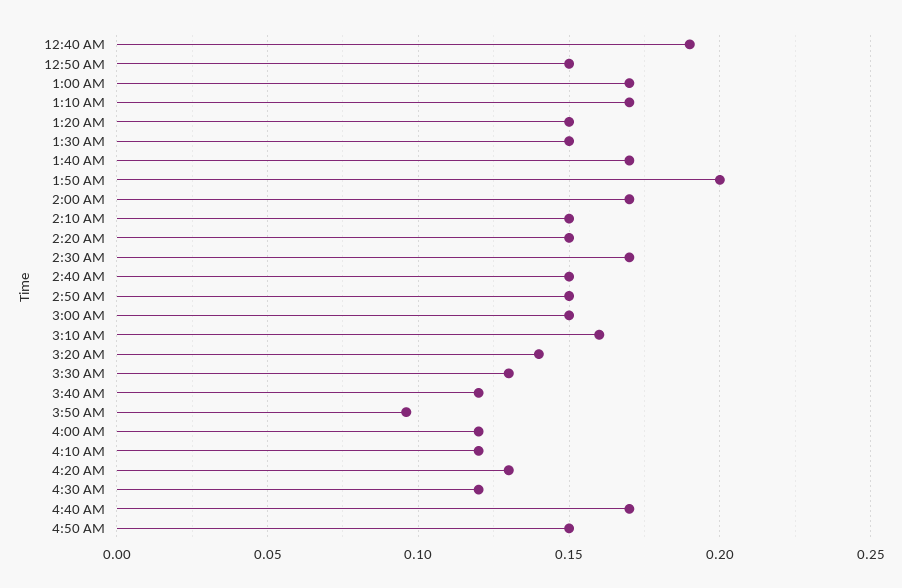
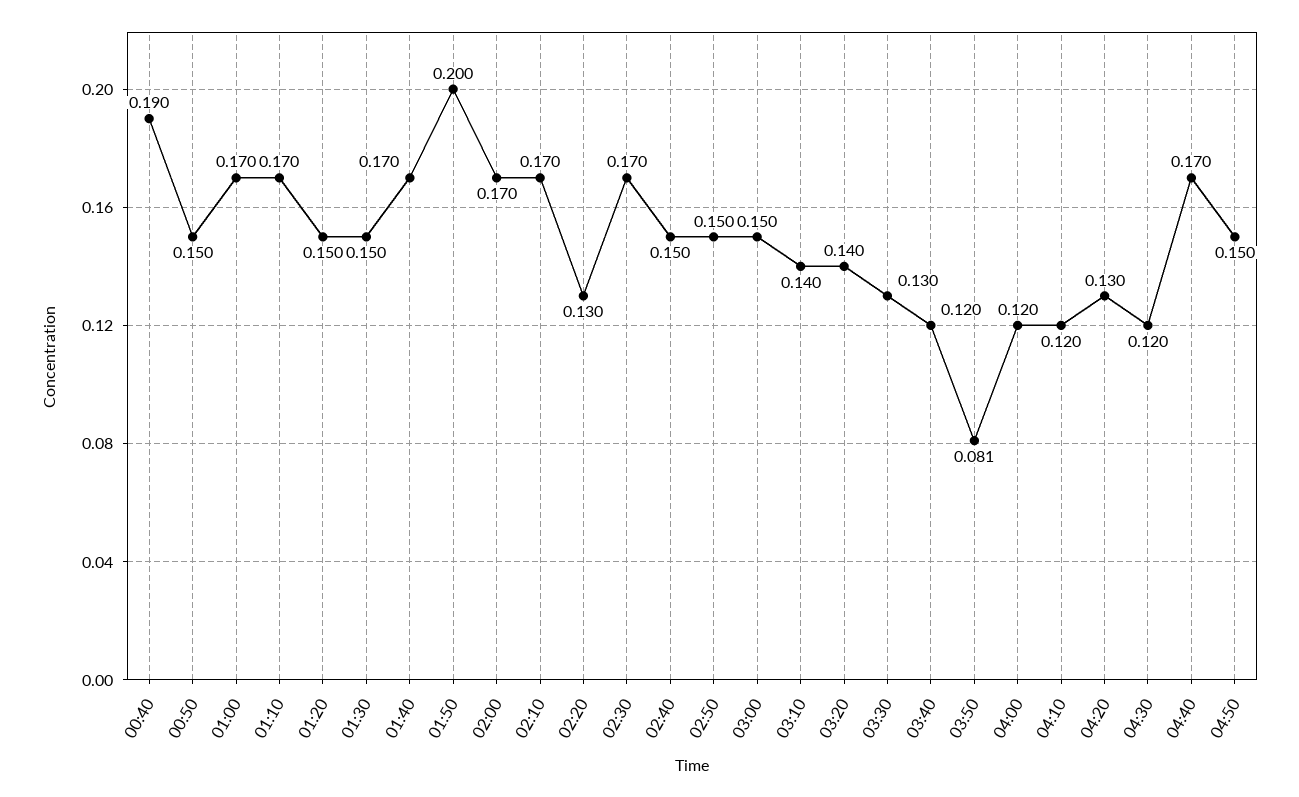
2:10 AM: 0.15 -> 0.17
2:20 AM: 0.15 -> 0.13
3:10 AM: 0.16 -> 0.14
3:50 AM: 0.095 -> 0.081

